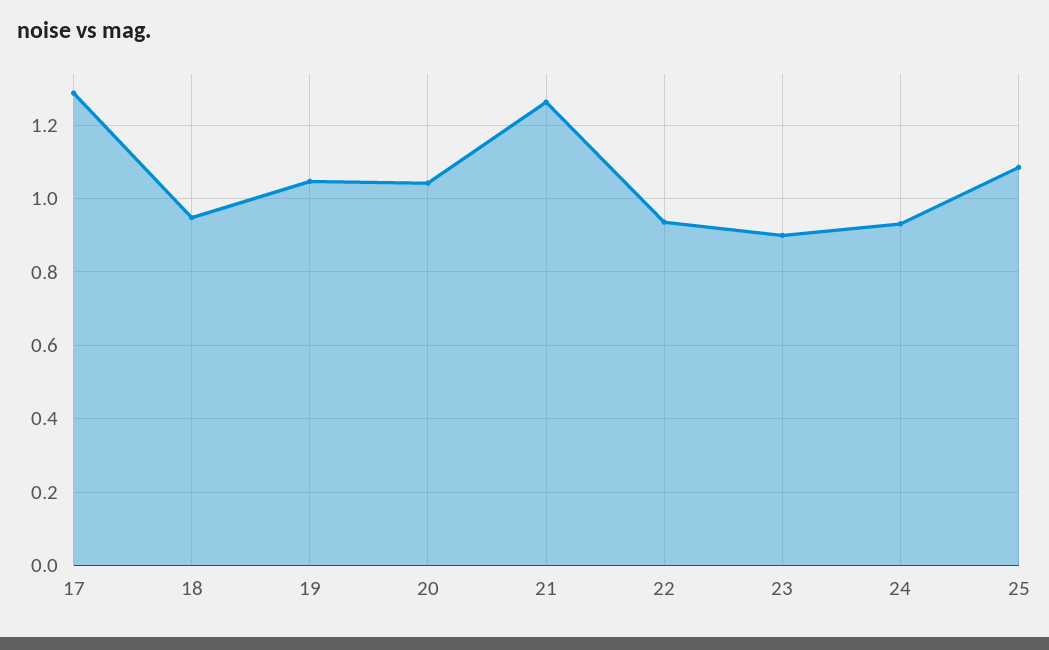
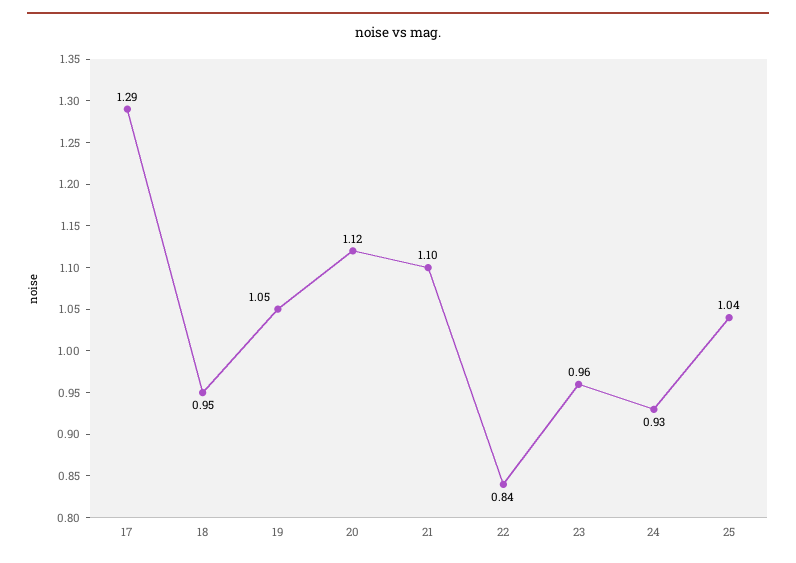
20: 1.04 -> 1.12
21: 1.26 -> 1.1
22: 0.94 -> 0.84
23: 0.9 -> 0.96
25: 1.08 -> 1.04

